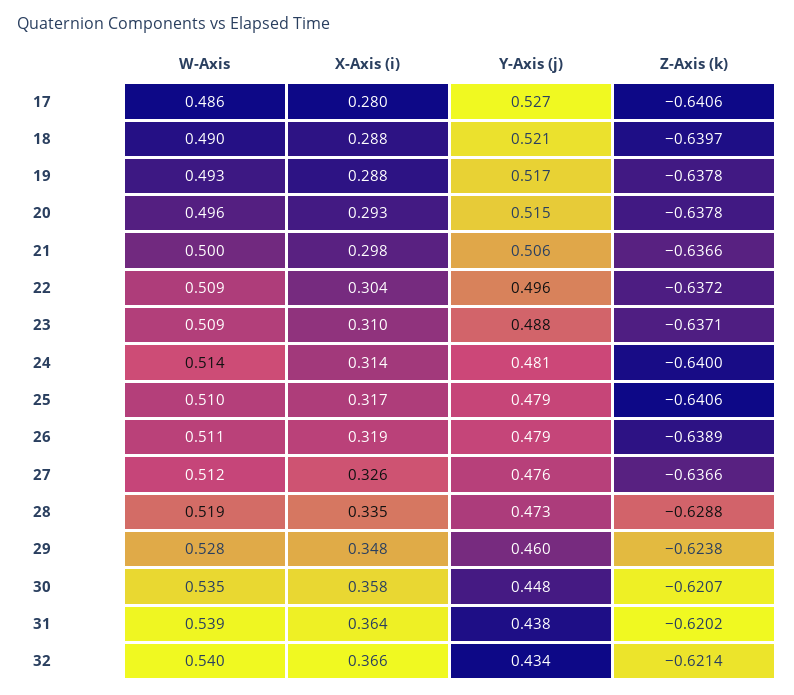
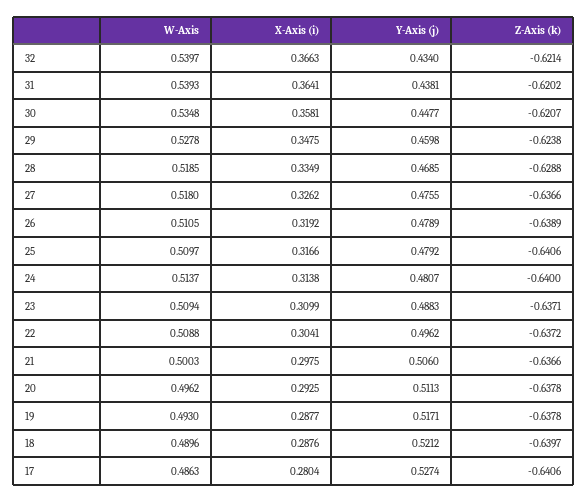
Y-Axis (j), 20: 0.515 -> 0.5113
W-Axis, 27: 0.512 -> 0.518
Y-Axis (j), 28: 0.473 -> 0.4685

